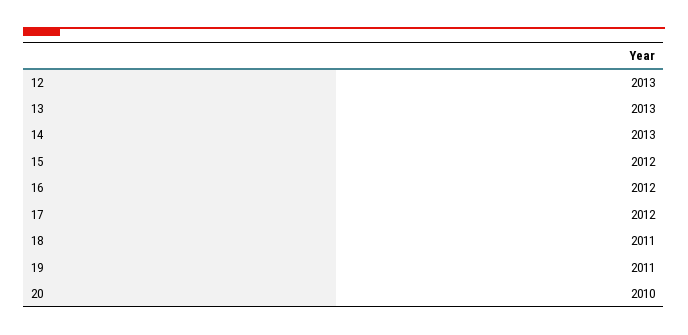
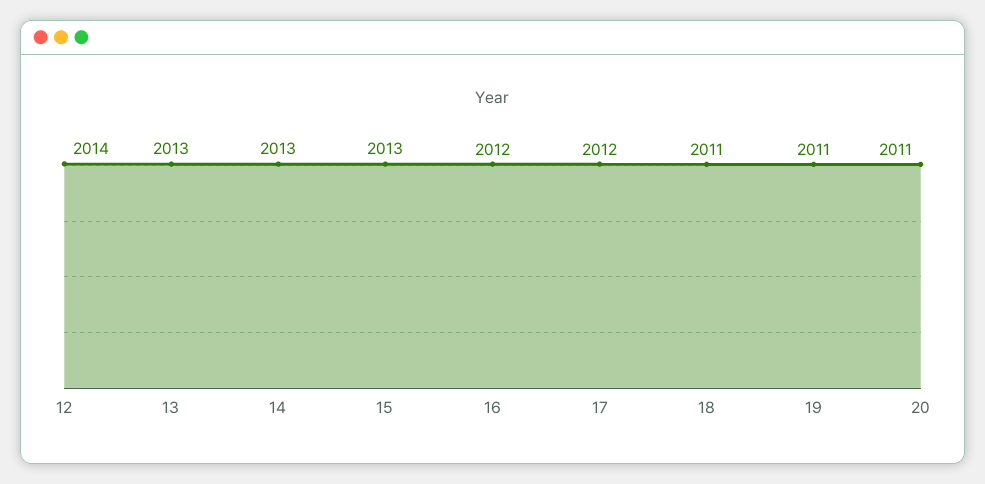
12: 2013 -> 2014
15: 2012 -> 2013
20: 2010 -> 2011

